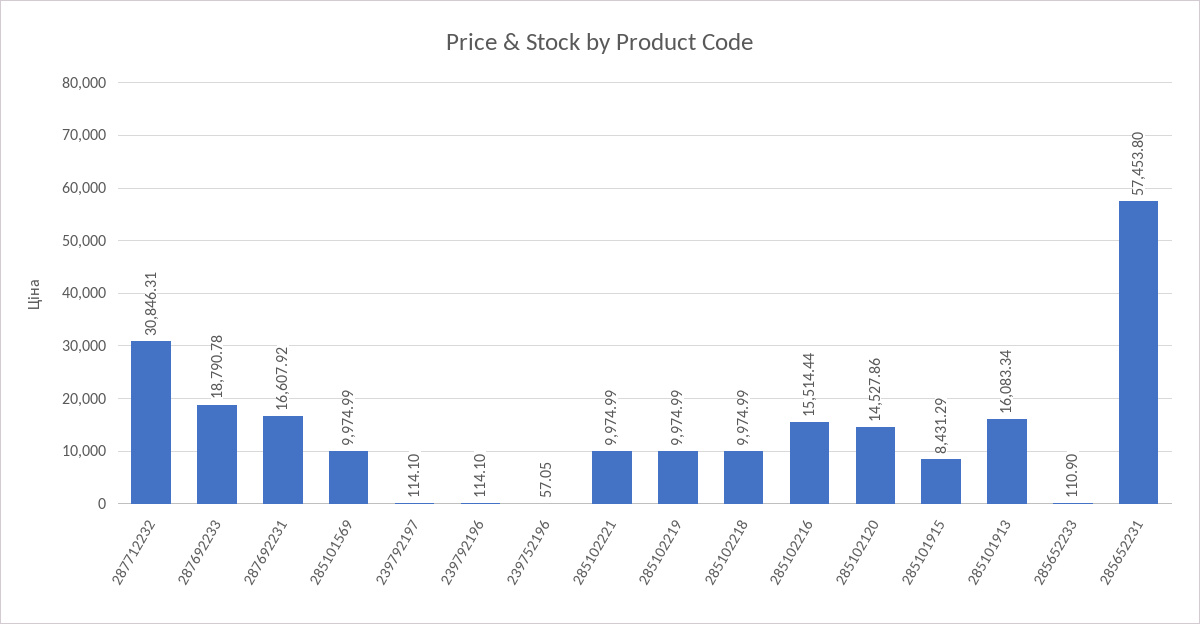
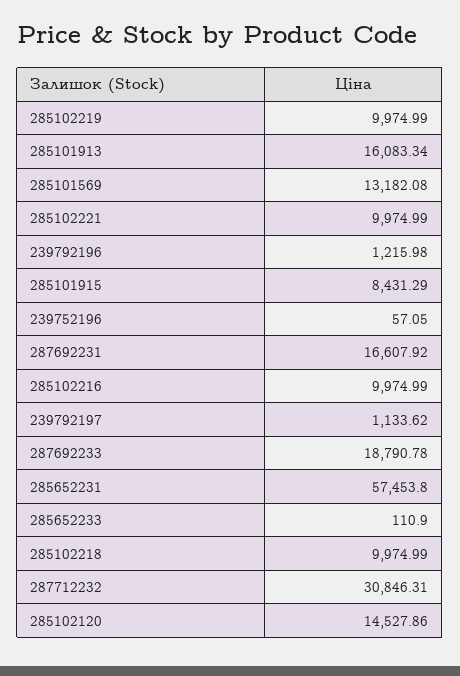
285101569: 9974.99 -> 13182.08
239792197: 114.1 -> 1133.62
239792196: 114.1 -> 1215.98
285102216: 15514.44 -> 9974.99

